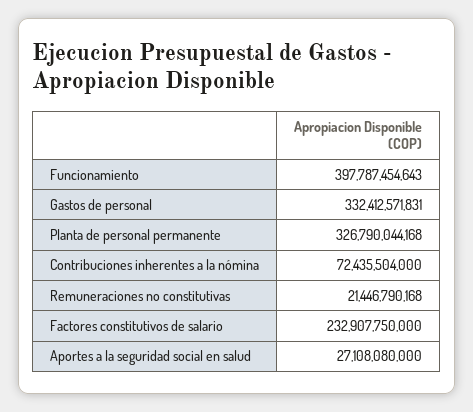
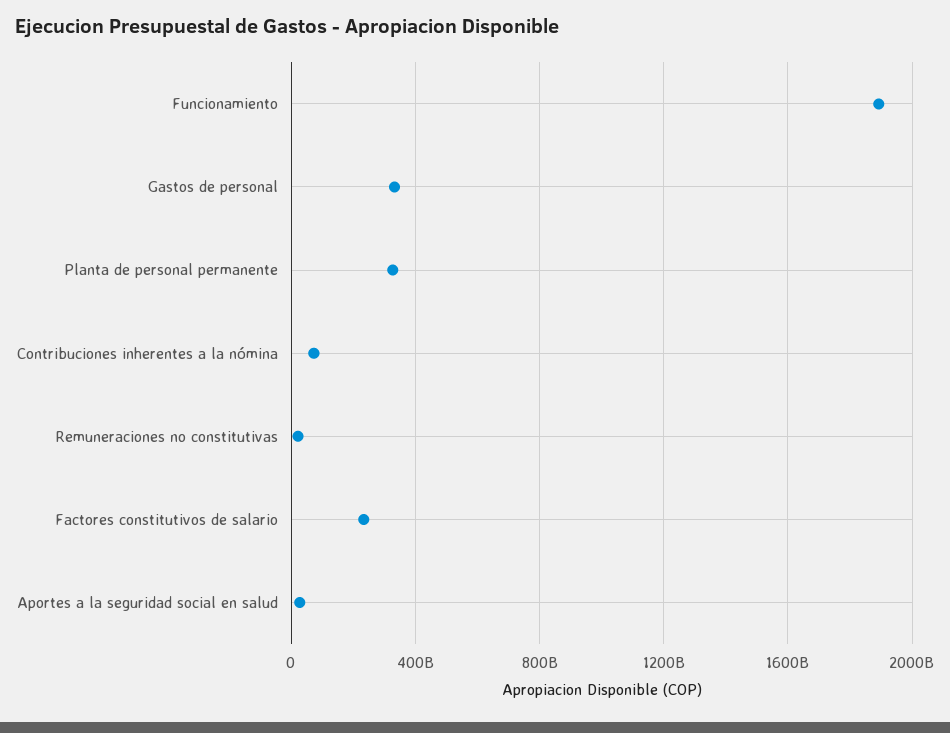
Funcionamiento: 397787454643 -> 1900000000000

